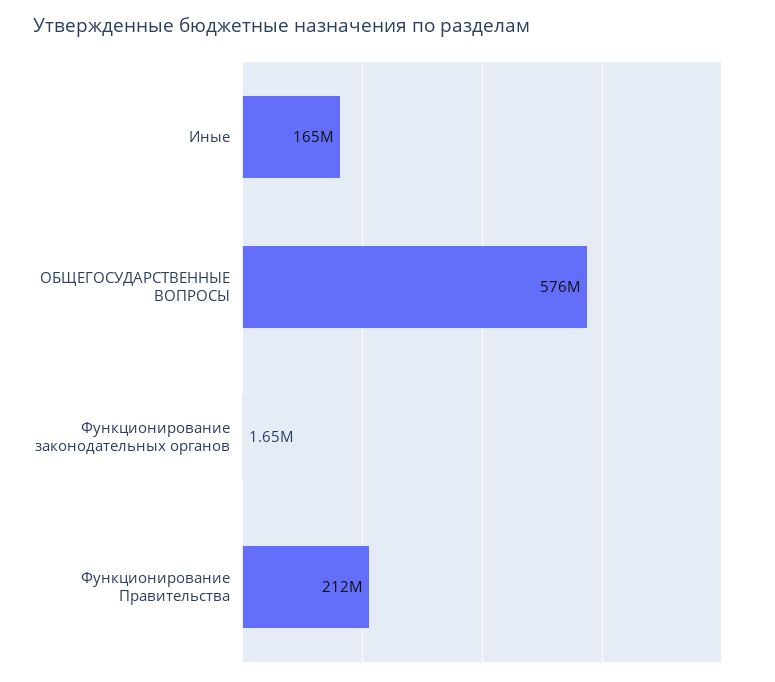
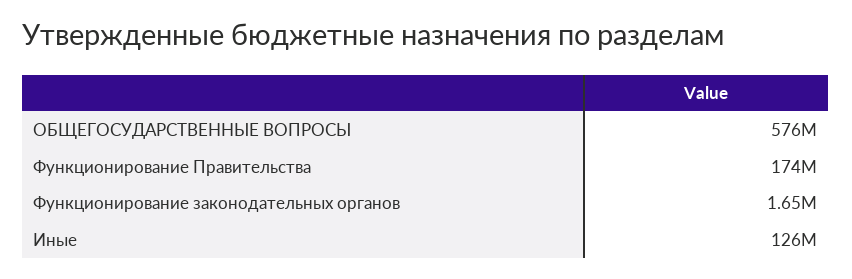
Иные: 165000000 -> 126000000
Функционирование Правительства: 212000000 -> 174000000

